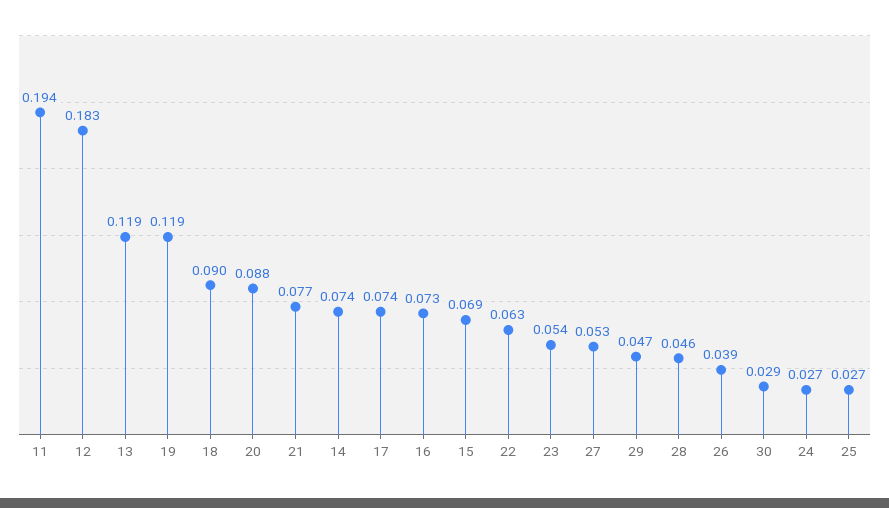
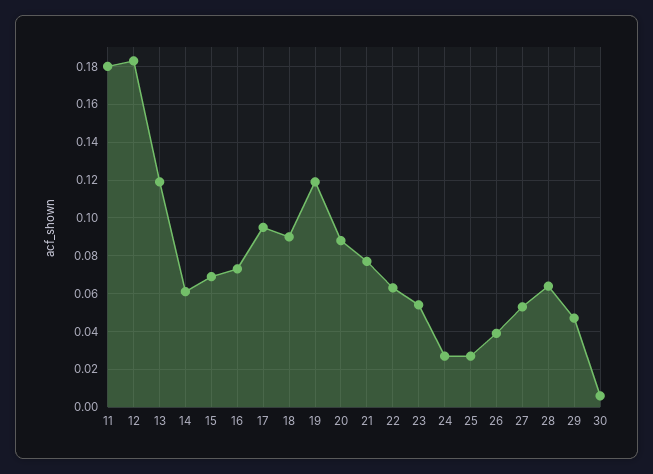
11: 0.194 -> 0.18
14: 0.074 -> 0.06
17: 0.074 -> 0.095
28: 0.046 -> 0.065
30: 0.029 -> 0.005

